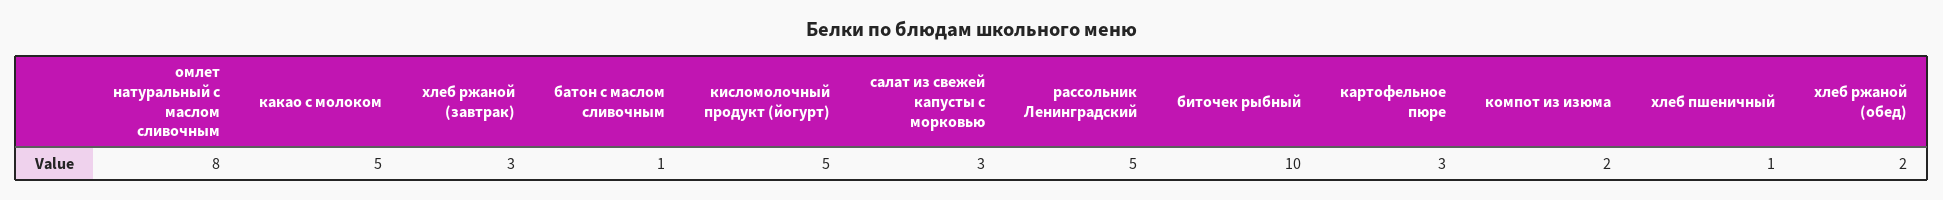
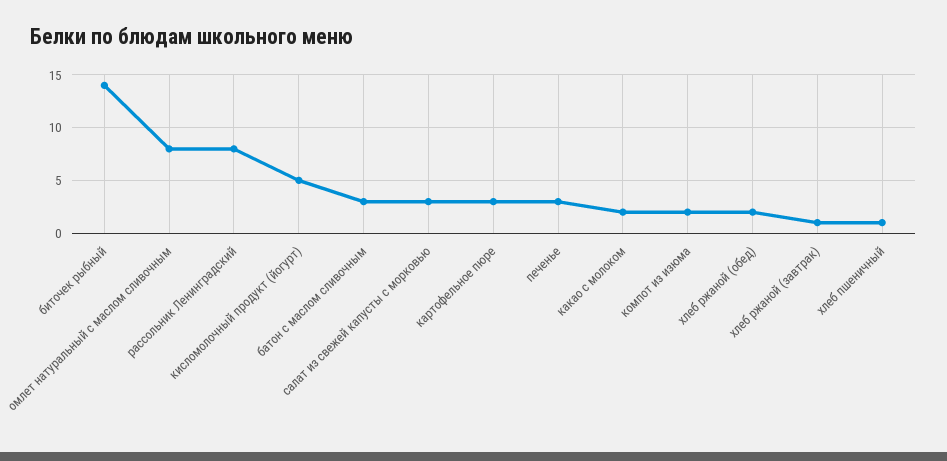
какао с молоком: 5 -> 2
хлеб ржаной (завтрак): 3 -> 1
батон с маслом сливочным: 1 -> 3
рассольник Ленинградский: 5 -> 8
биточек рыбный: 10 -> 14
печенье: none -> 3

